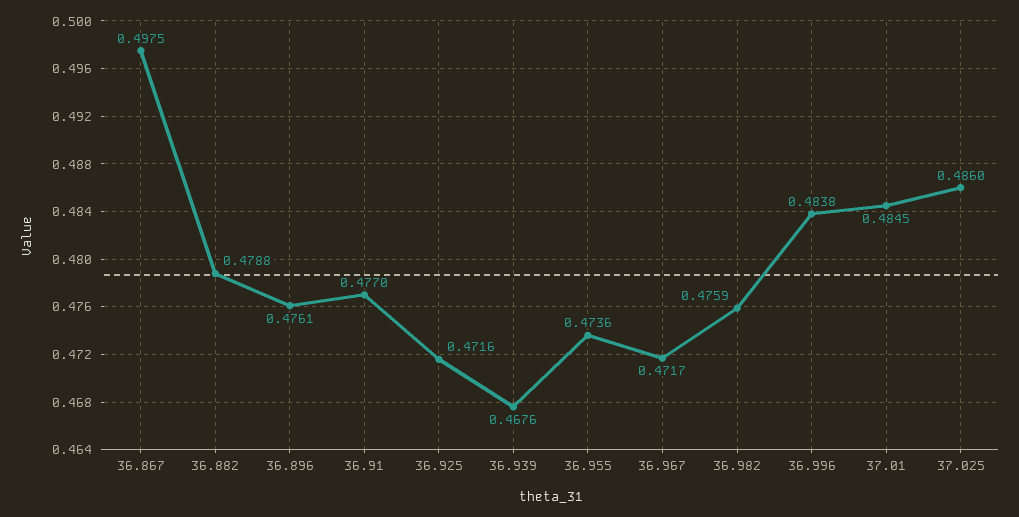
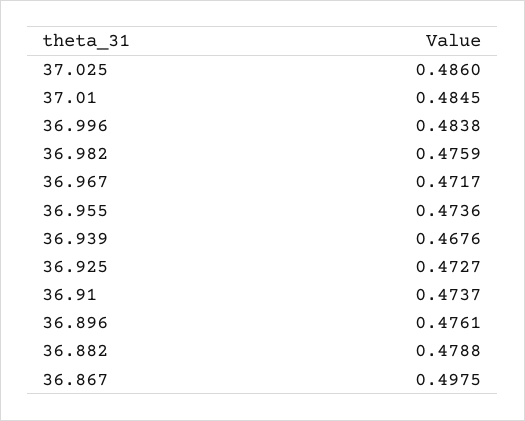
36.91: 0.477 -> 0.4737
36.925: 0.4716 -> 0.4727

